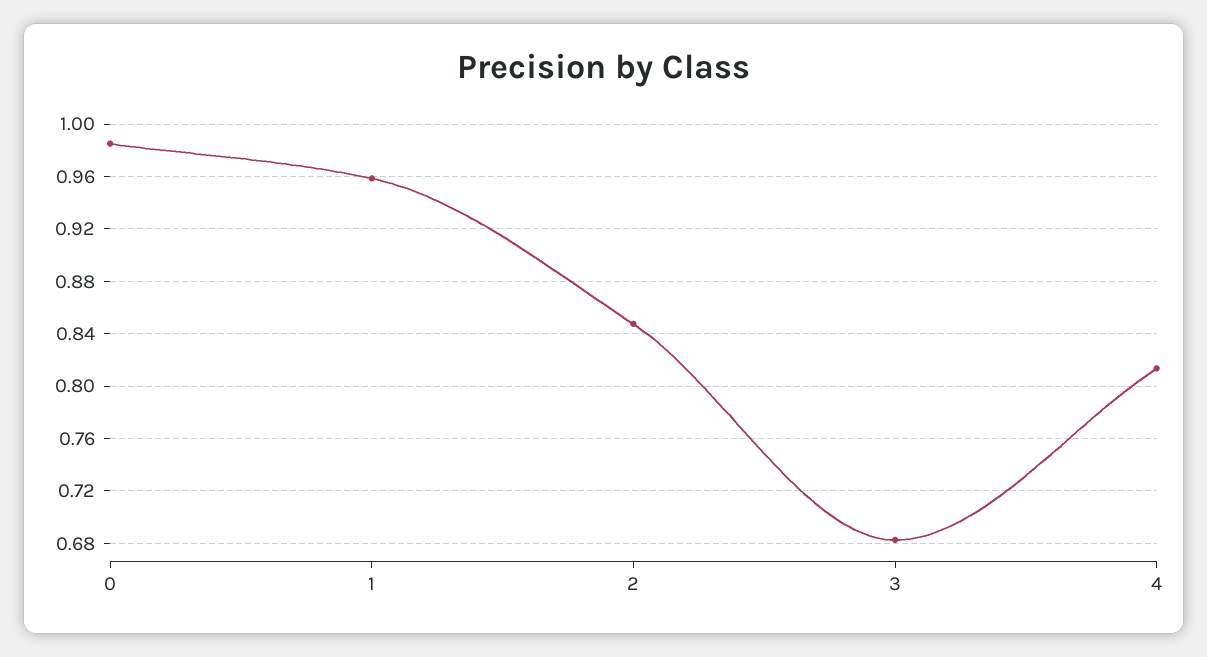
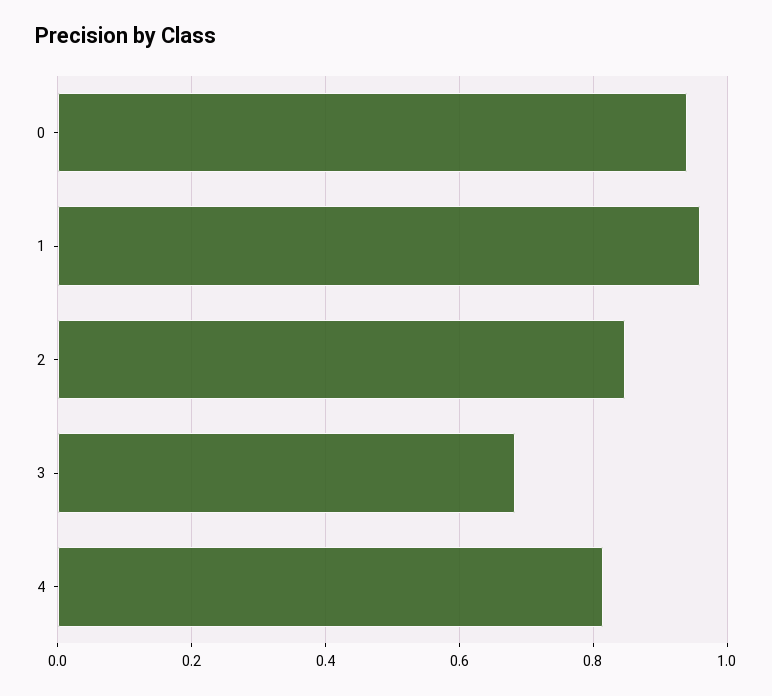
0: 0.985 -> 0.94

